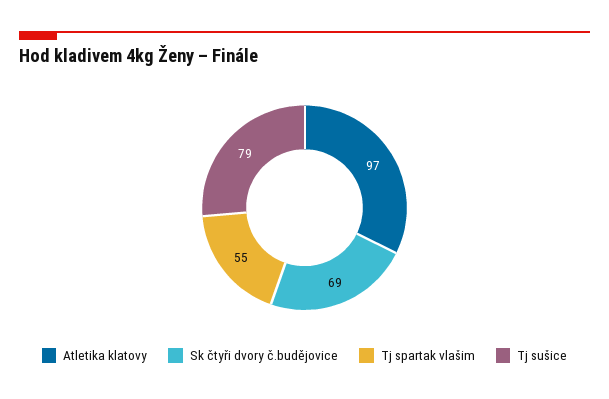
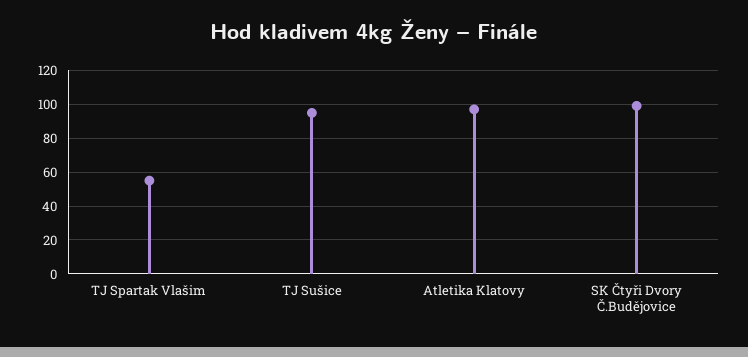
Sk čtyři dvory č.budějovice: 69 -> 100
Tj sušice: 79 -> 95

